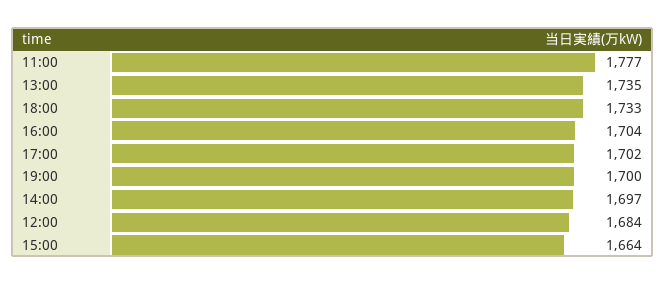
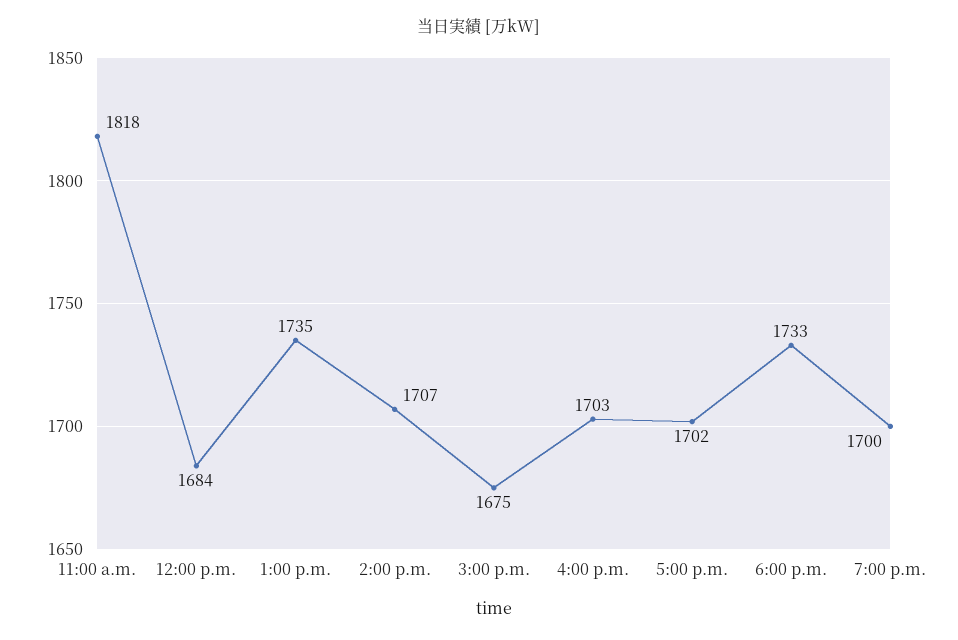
11:00: 1777 -> 1818
16:00: 1704 -> 1703
14:00: 1697 -> 1707
15:00: 1664 -> 1675

